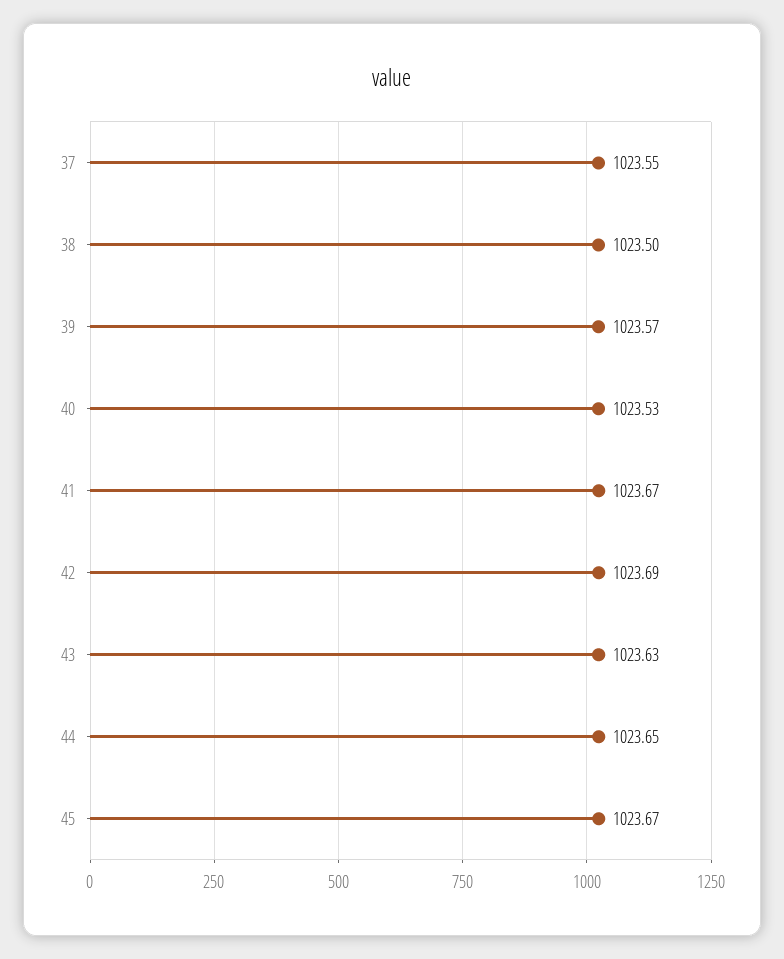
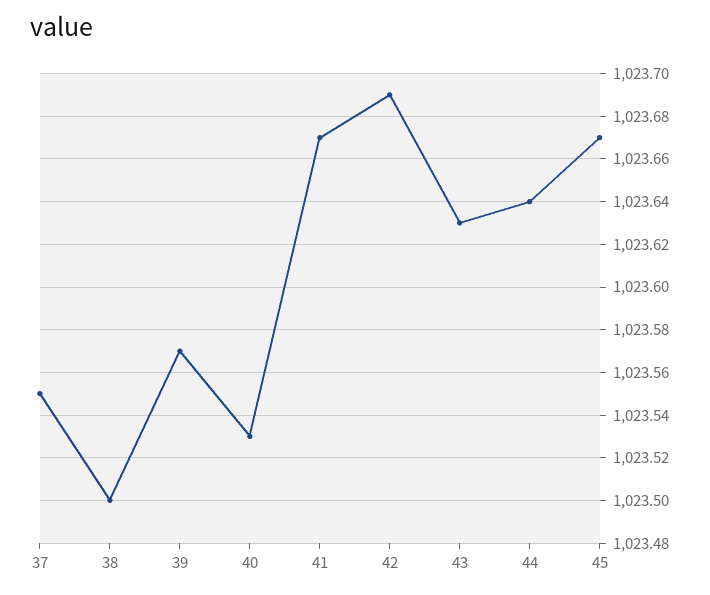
44: 1023.65 -> 1023.64

